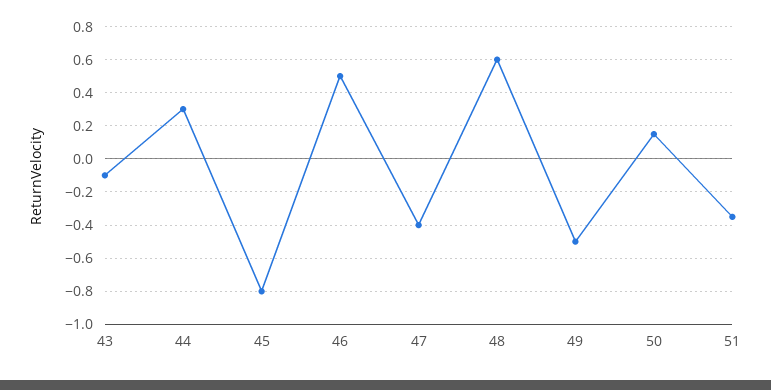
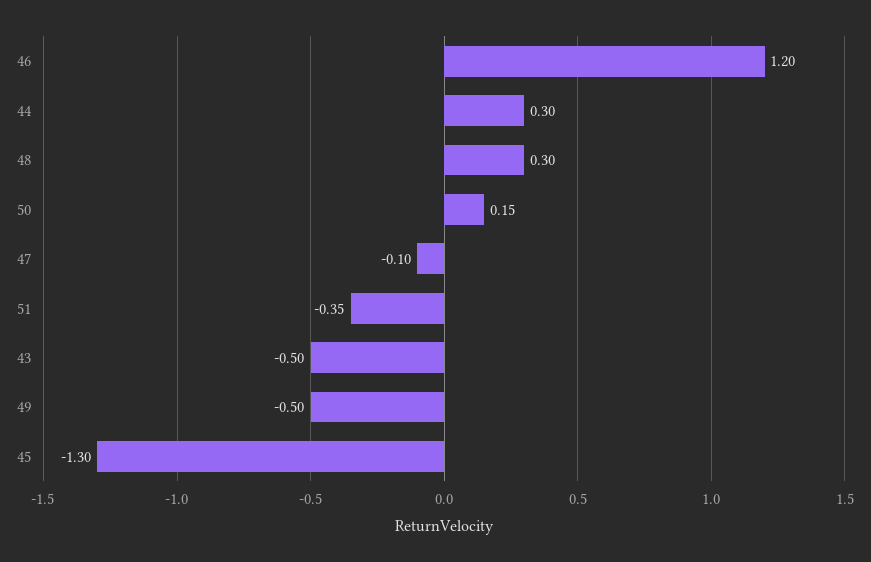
43: -0.1 -> -0.5
45: -0.8 -> -1.3
46: 0.5 -> 1.2
47: -0.4 -> -0.1
48: 0.6 -> 0.3

